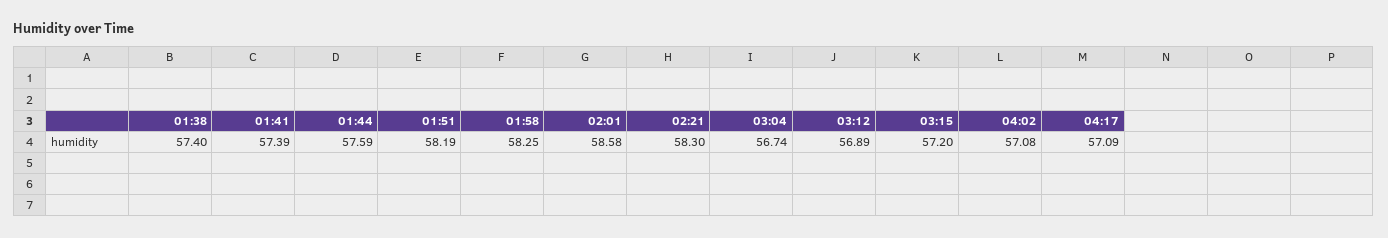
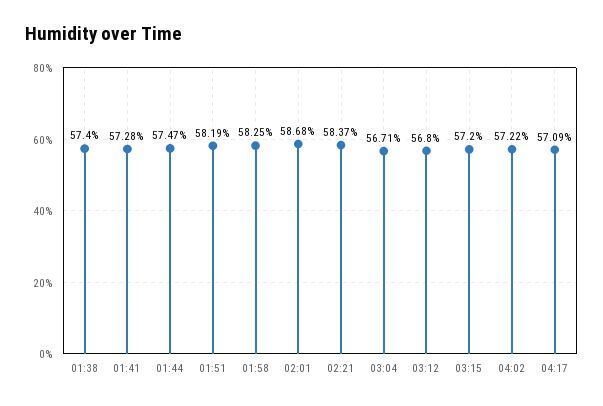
01:41: 57.39 -> 57.28
01:44: 57.59 -> 57.47
02:01: 58.58 -> 58.68
02:21: 58.3 -> 58.37
03:04: 56.74 -> 56.71
03:12: 56.89 -> 56.8
04:02: 57.08 -> 57.22

